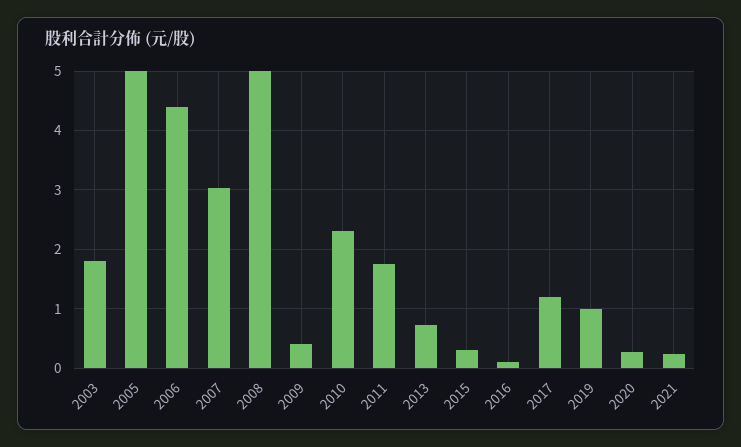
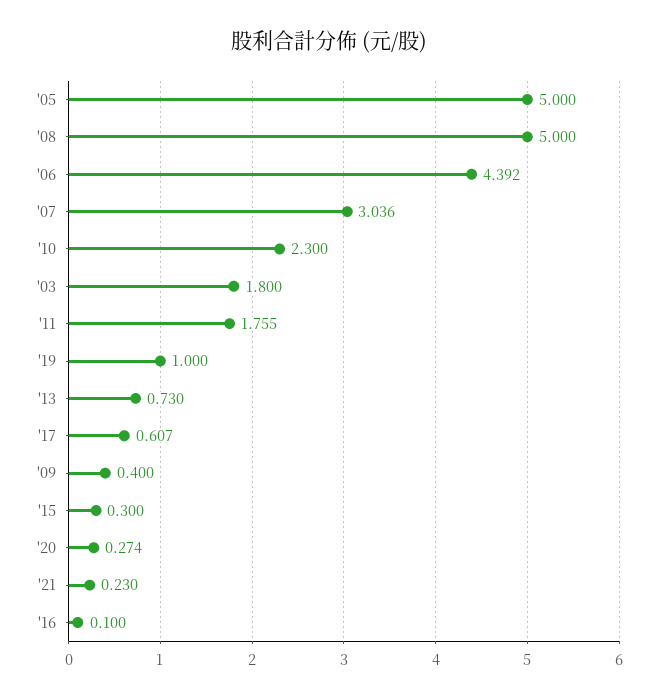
2017: 1.2 -> 0.607

